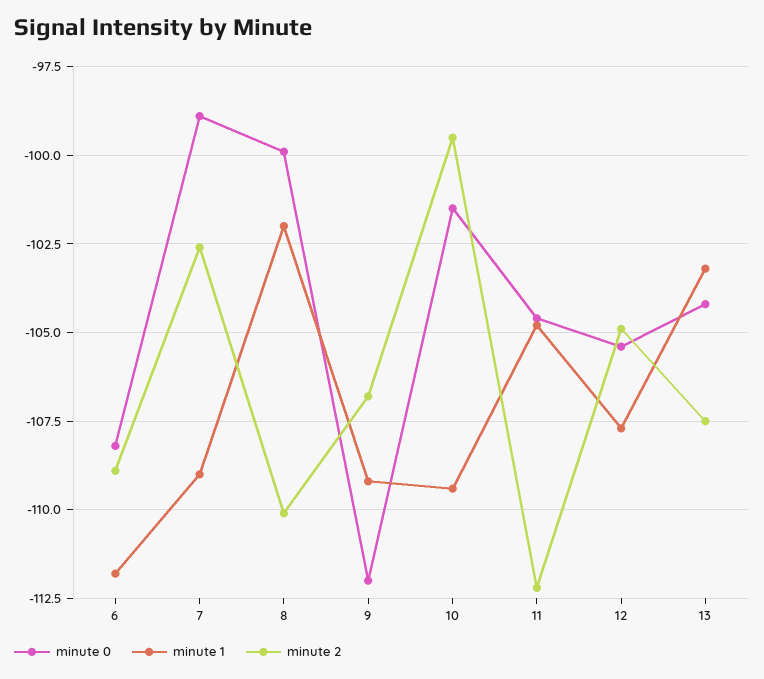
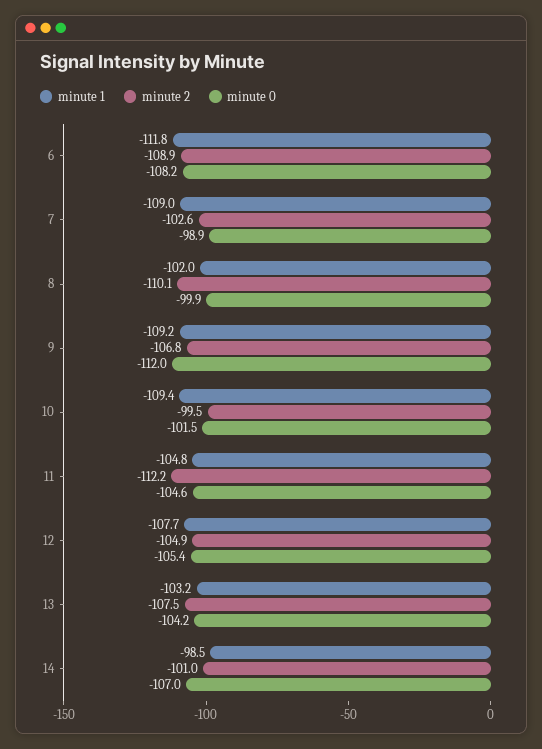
minute 1, 14: none -> -98.5
minute 2, 14: none -> -101
minute 0, 14: none -> -107

